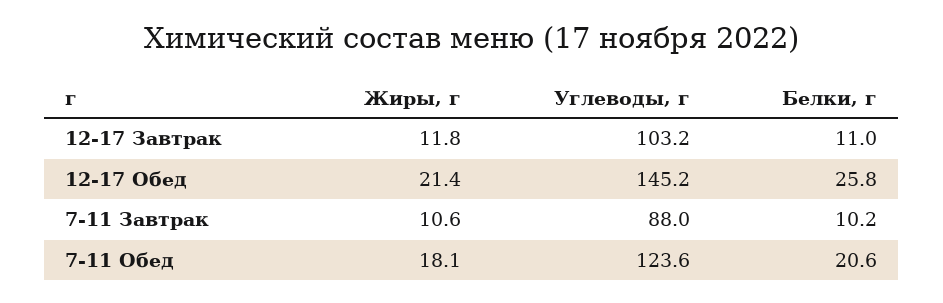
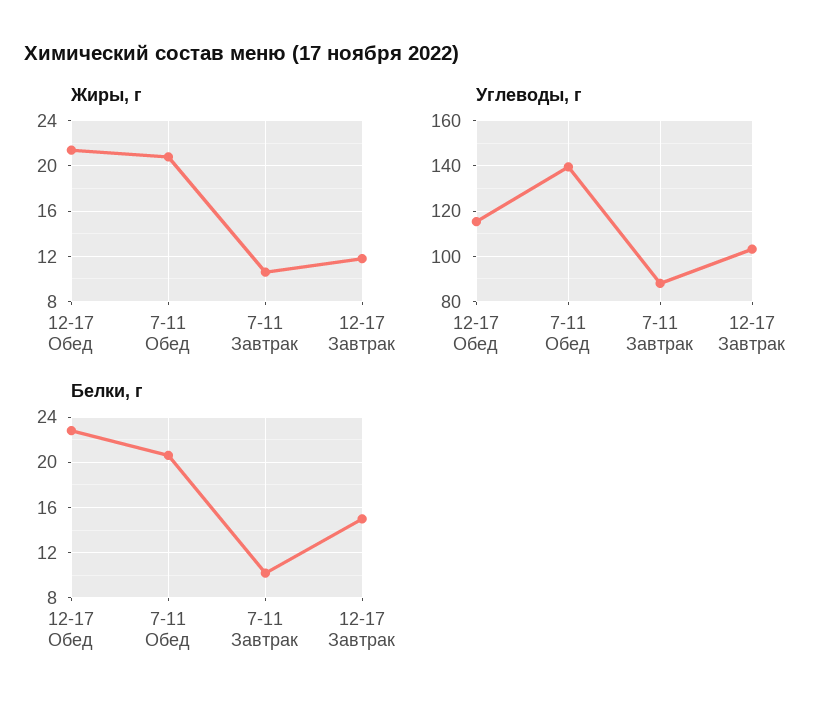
Белки, г, 12-17 Завтрак: 11 -> 15
Углеводы, г, 12-17 Обед: 145.2 -> 115
Белки, г, 12-17 Обед: 25.8 -> 23
Жиры, г, 7-11 Обед: 18.1 -> 21
Углеводы, г, 7-11 Обед: 123.6 -> 140

